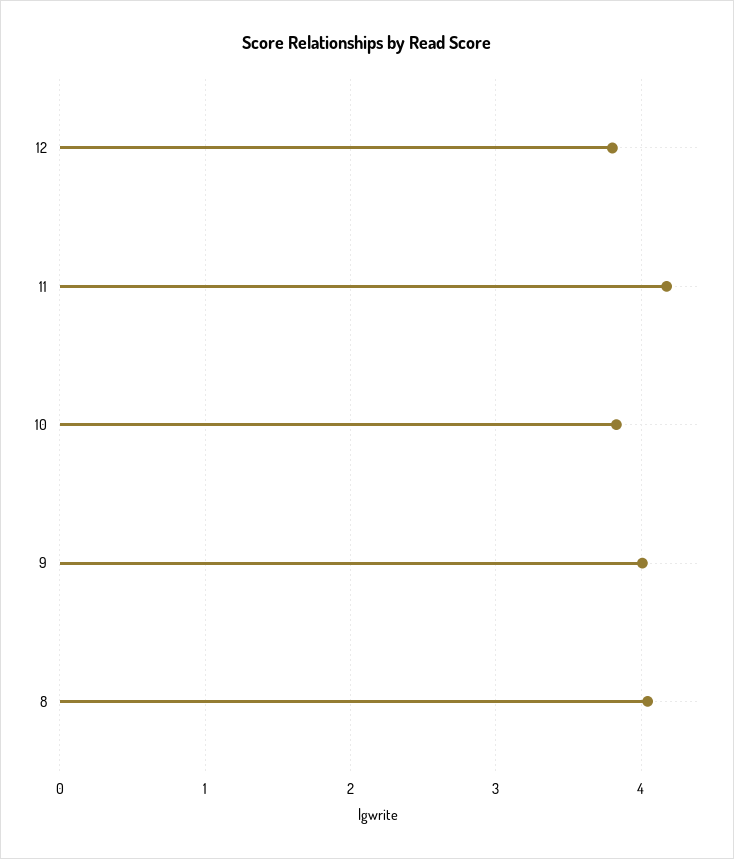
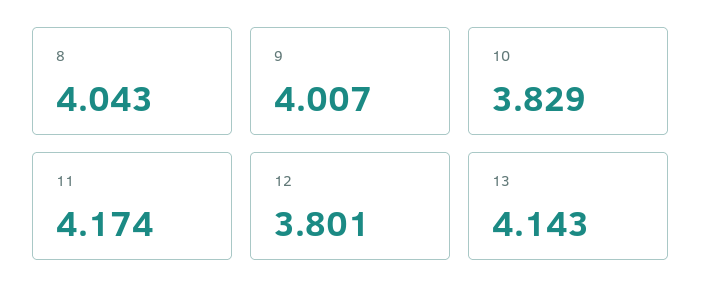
13: none -> 4.143

